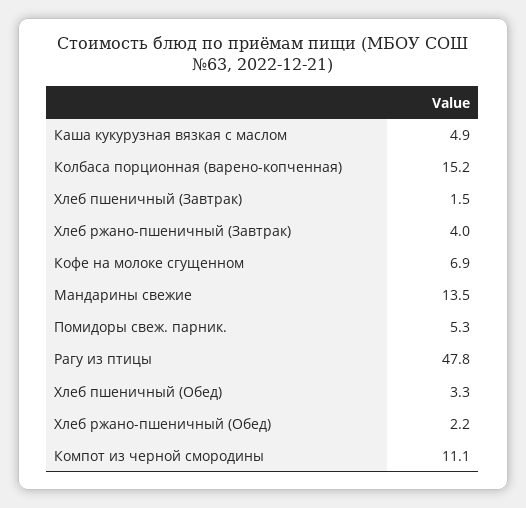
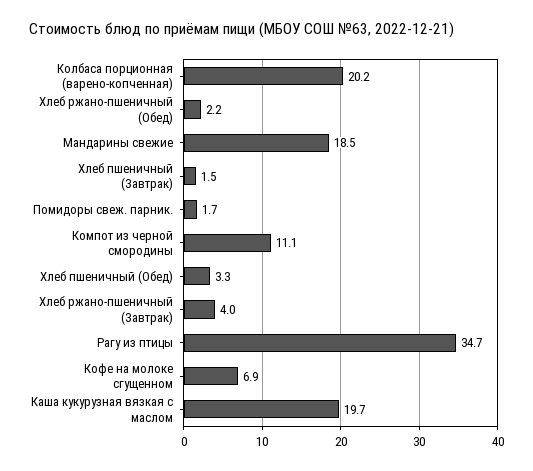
Каша кукурузная вязкая с маслом: 4.9 -> 19.7
Колбаса порционная (варено-копченная): 15.2 -> 20.2
Мандарины свежие: 13.5 -> 18.5
Помидоры свеж. парник.: 5.3 -> 1.7
Рагу из птицы: 47.8 -> 34.7

